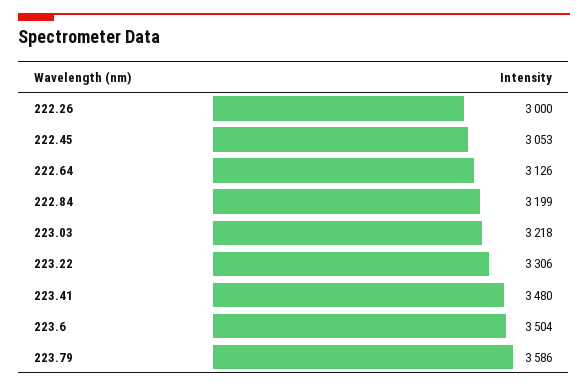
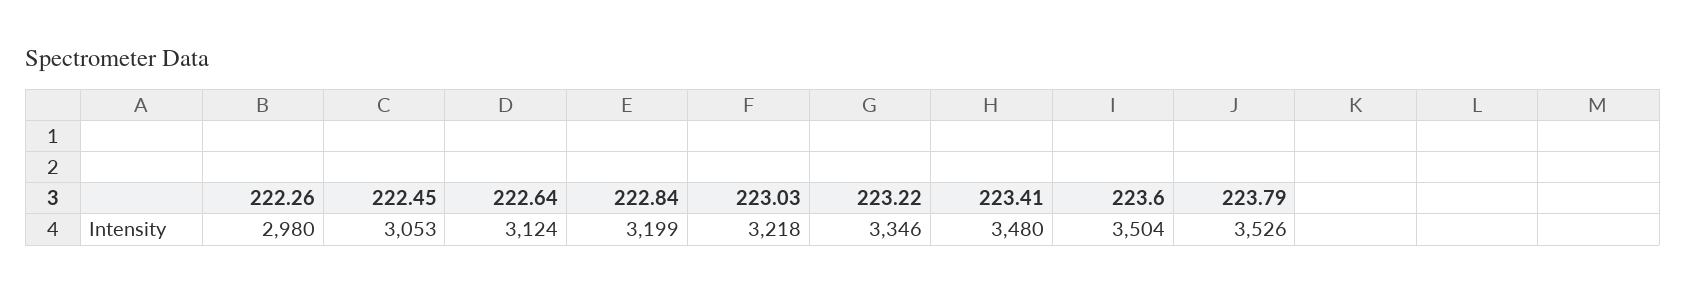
222.26: 3000 -> 2980
222.64: 3126 -> 3124
223.22: 3306 -> 3346
223.79: 3586 -> 3526

